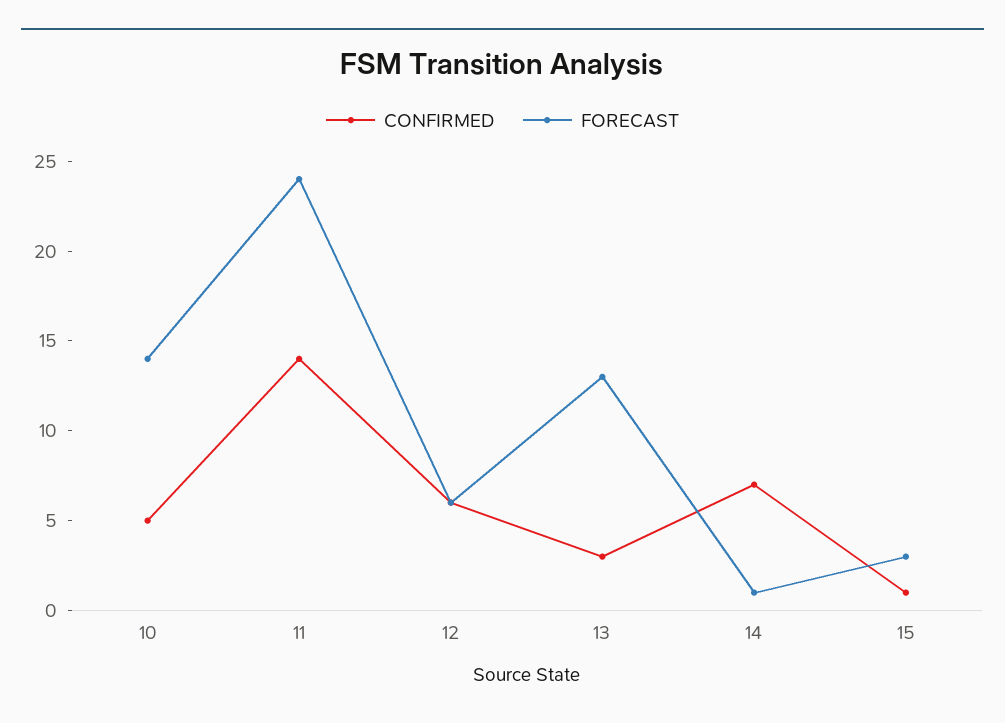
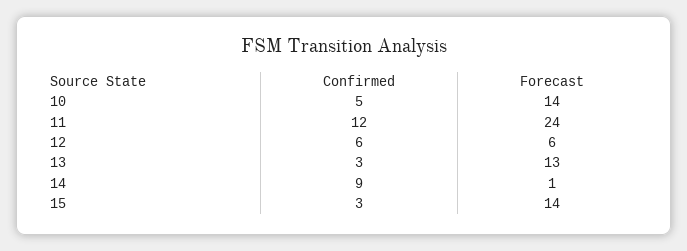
CONFIRMED, 11: 14 -> 12
CONFIRMED, 14: 7 -> 9
CONFIRMED, 15: 1 -> 3
FORECAST, 15: 3 -> 14

